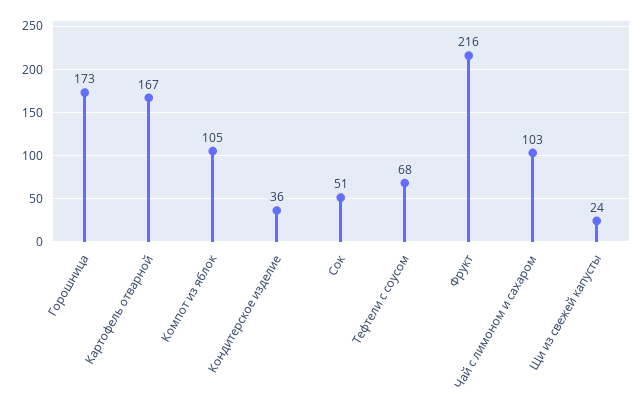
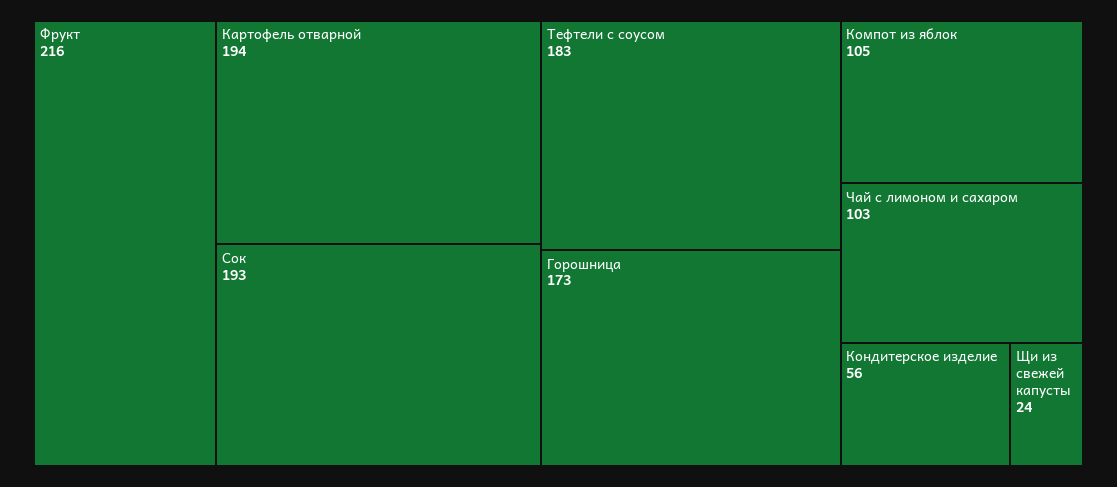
Картофель отварной: 167 -> 194
Кондитерское изделие: 36 -> 56
Сок: 51 -> 193
Тефтели с соусом: 68 -> 183

